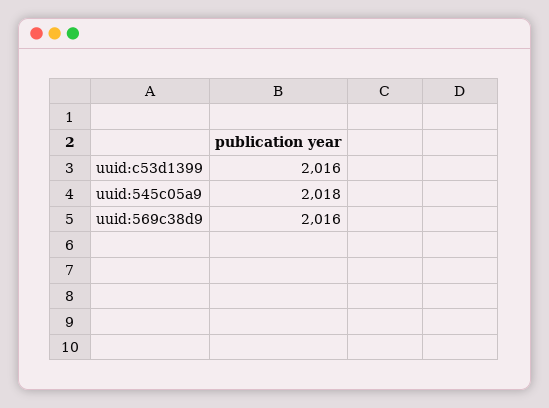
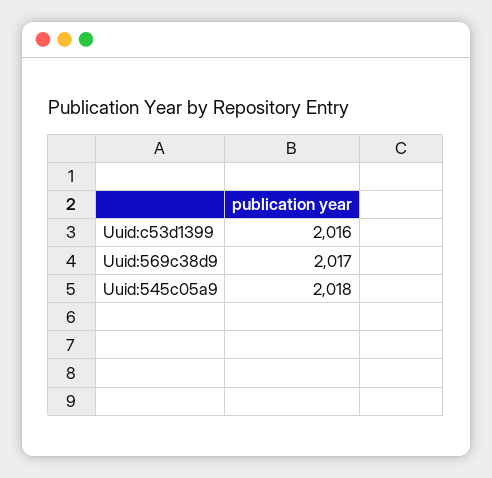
uuid:569c38d9: 2016 -> 2017

